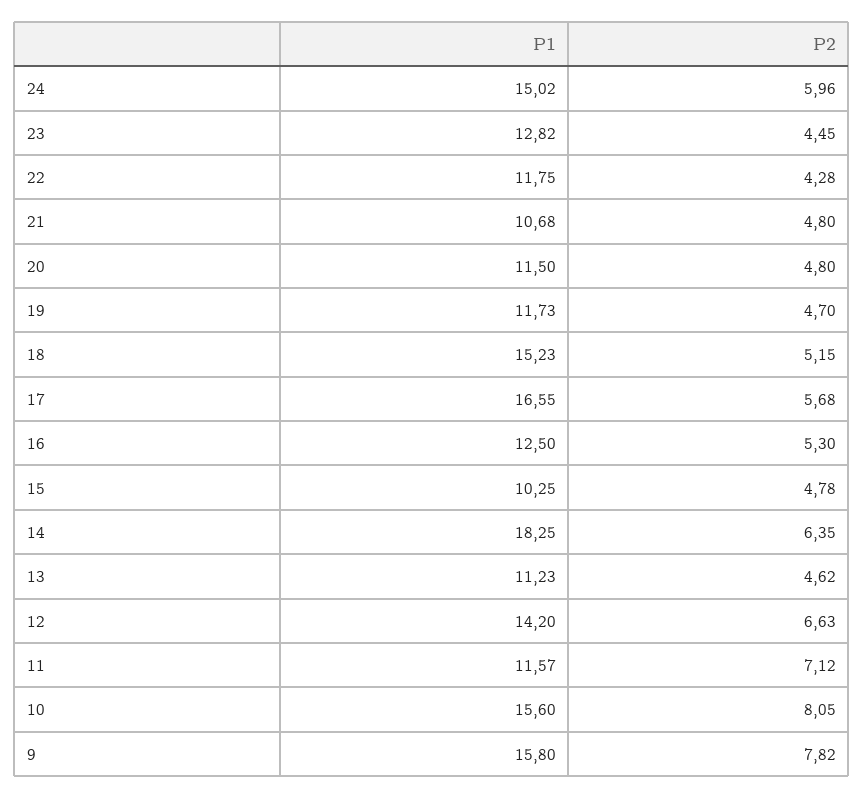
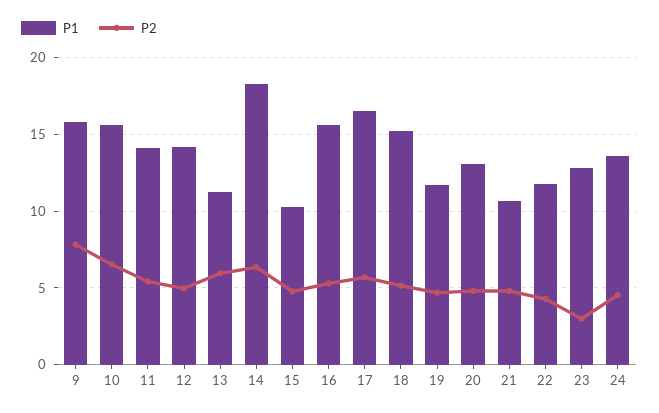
P1, 24: 15.02 -> 13.5
P2, 24: 5.96 -> 4.5
P2, 23: 4.45 -> 3
P1, 20: 11.5 -> 13
P1, 16: 12.5 -> 15.5
P2, 13: 4.62 -> 6
P2, 12: 6.63 -> 5
P1, 11: 11.57 -> 14
P2, 11: 7.12 -> 5.5
P2, 10: 8.05 -> 6.5

